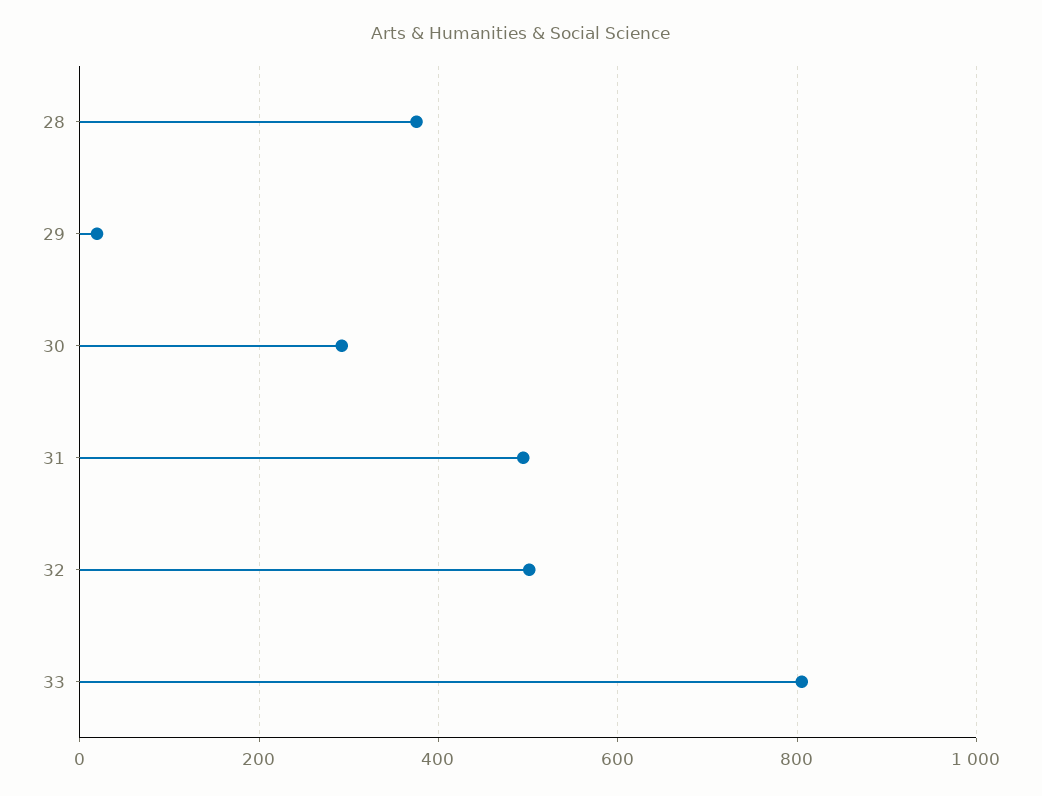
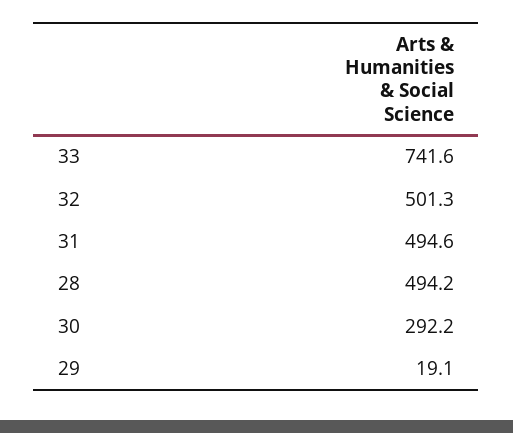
28: 380 -> 494.2
33: 800 -> 741.6

